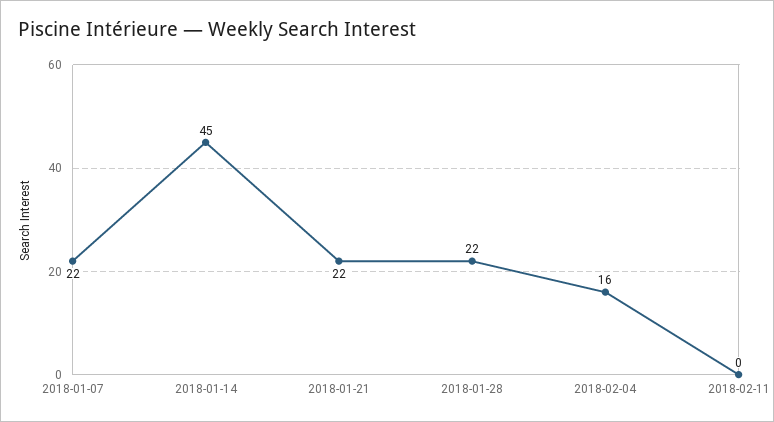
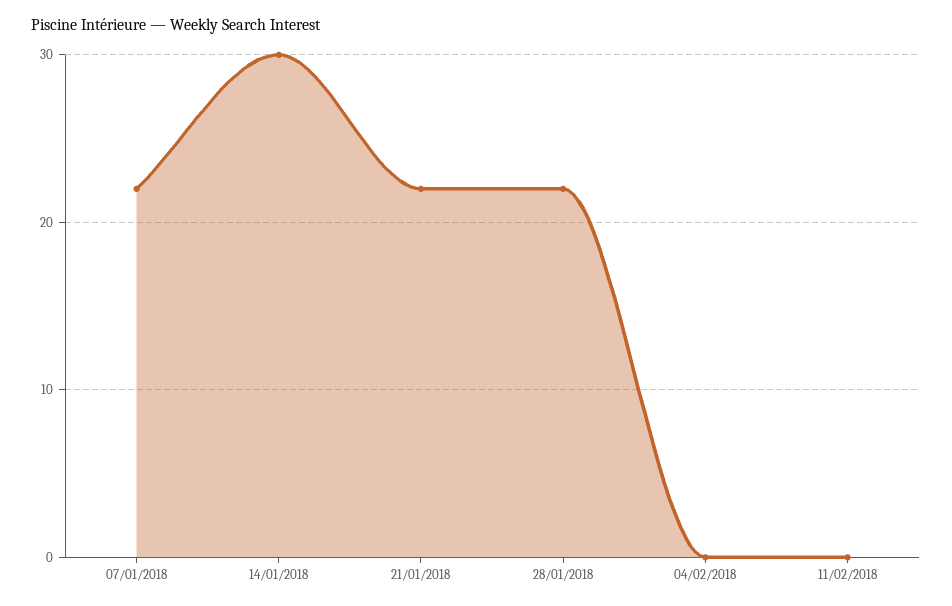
2018-01-14: 45 -> 30
2018-02-04: 16 -> 0

